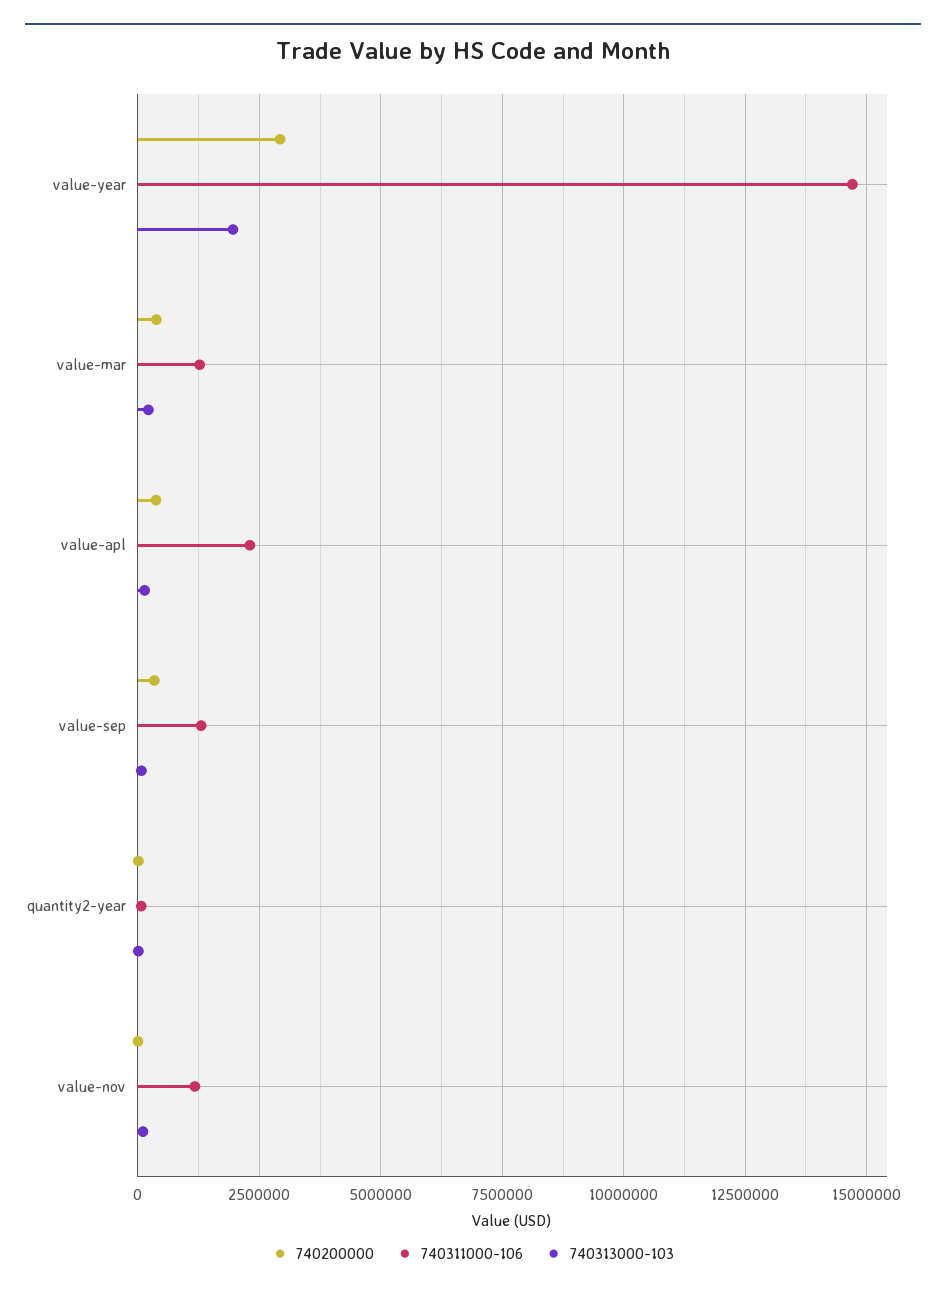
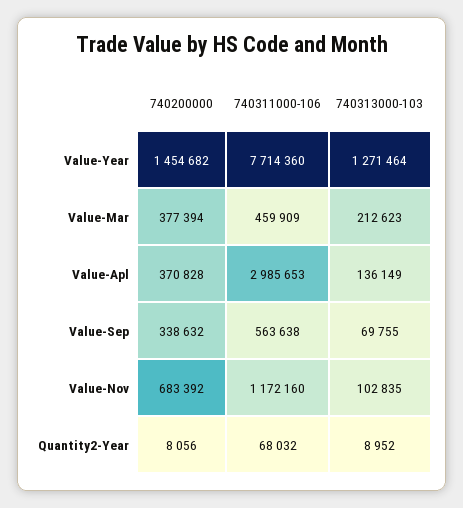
740200000, value-year: 3000000 -> 1454682
740311000-106, value-year: 14750000 -> 7714360
740313000-103, value-year: 2000000 -> 1271464
740311000-106, value-mar: 1250000 -> 459909
740311000-106, value-apl: 2250000 -> 2985653
740311000-106, value-sep: 1250000 -> 563638
740200000, value-nov: 0 -> 683392

